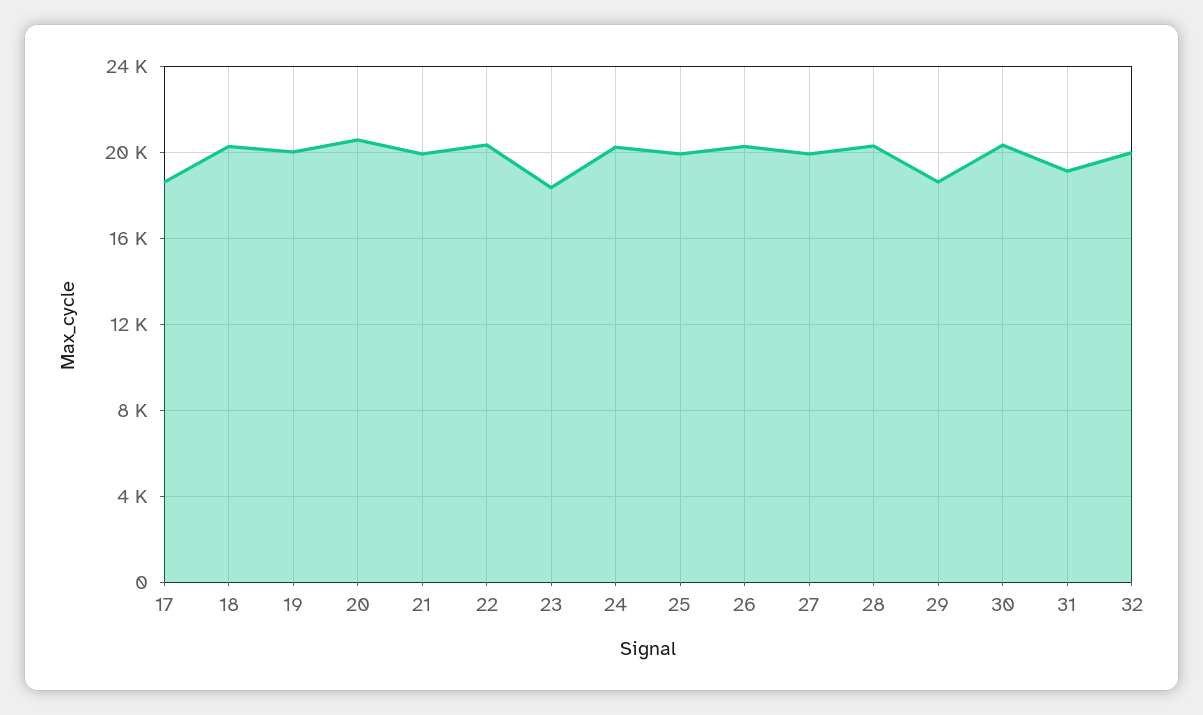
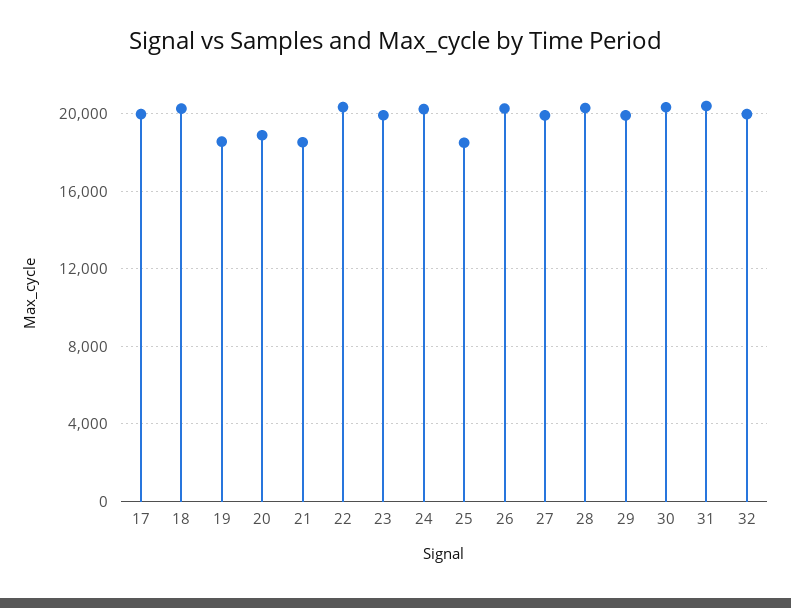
17: 18500 -> 20000
19: 20000 -> 18500
20: 20500 -> 19000
21: 20000 -> 18500
23: 18500 -> 20000
25: 20000 -> 18500
29: 18500 -> 20000
31: 19000 -> 20500

